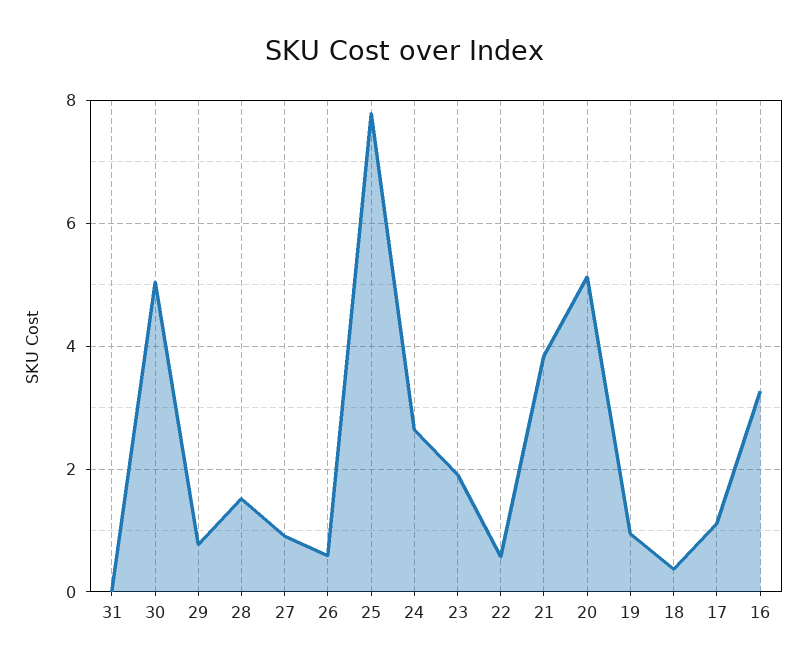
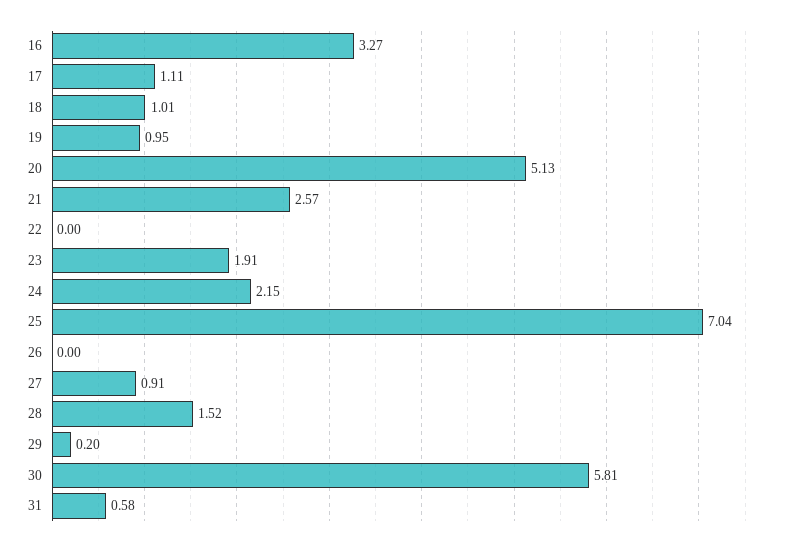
31: 0 -> 0.58
30: 5 -> 5.81
29: 0.8 -> 0.2
26: 0.6 -> 0
25: 7.8 -> 7.04
24: 2.6 -> 2.15
22: 0.6 -> 0
21: 3.8 -> 2.57
18: 0.4 -> 1.01

